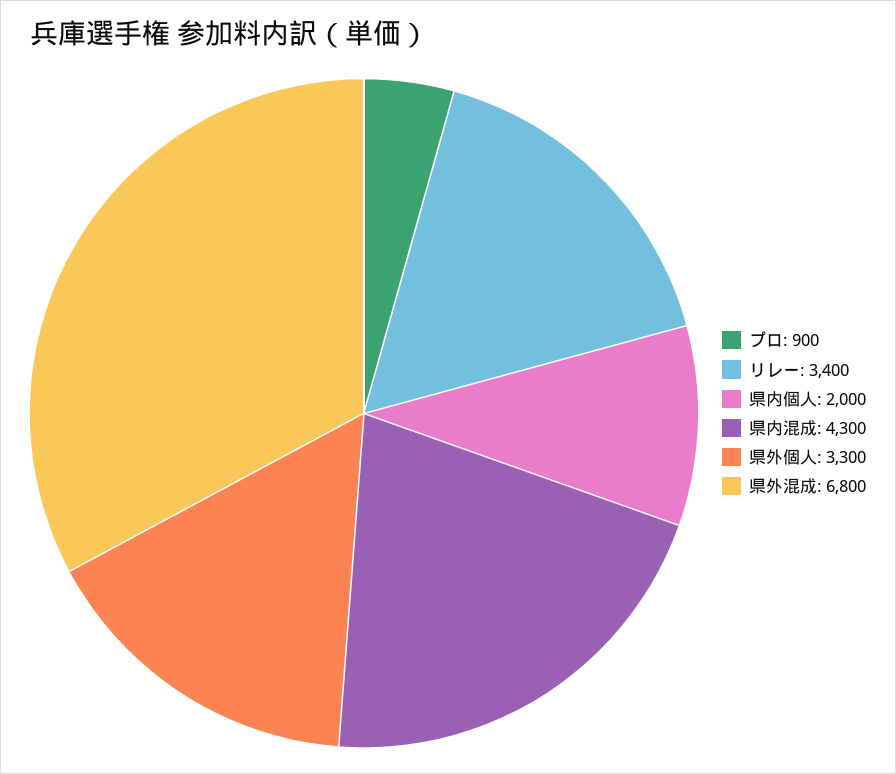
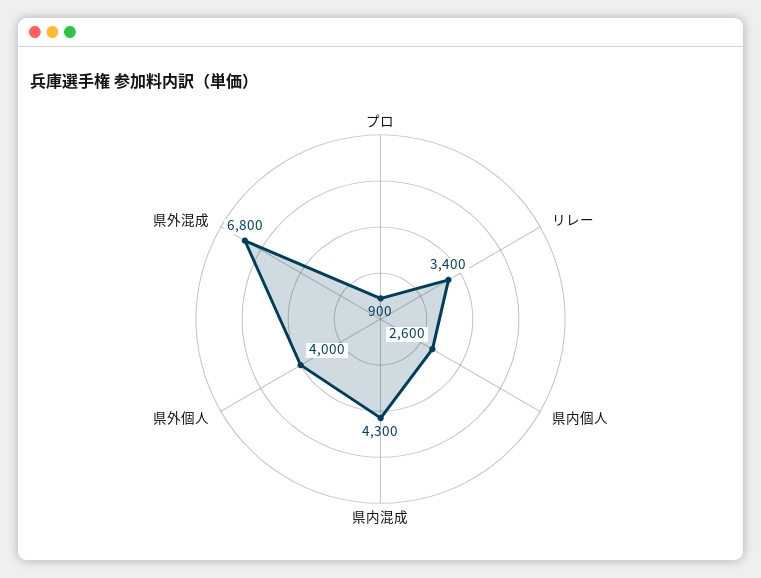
県内個人: 2000 -> 2600
県外個人: 3300 -> 4000

